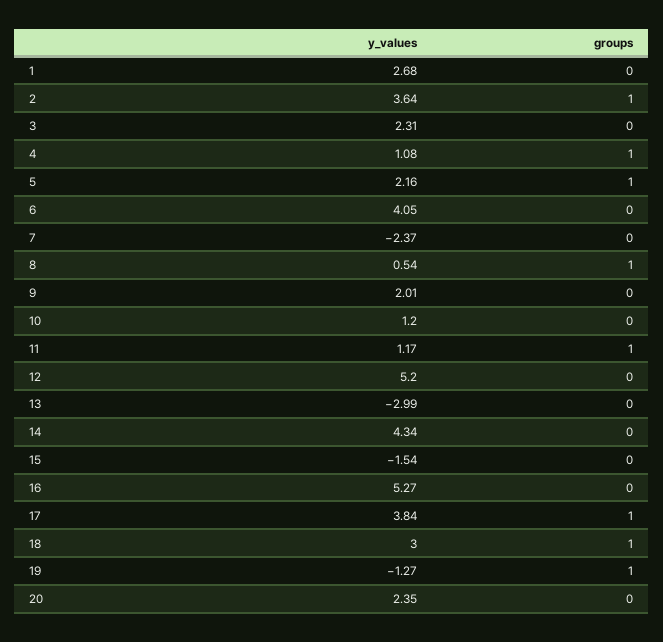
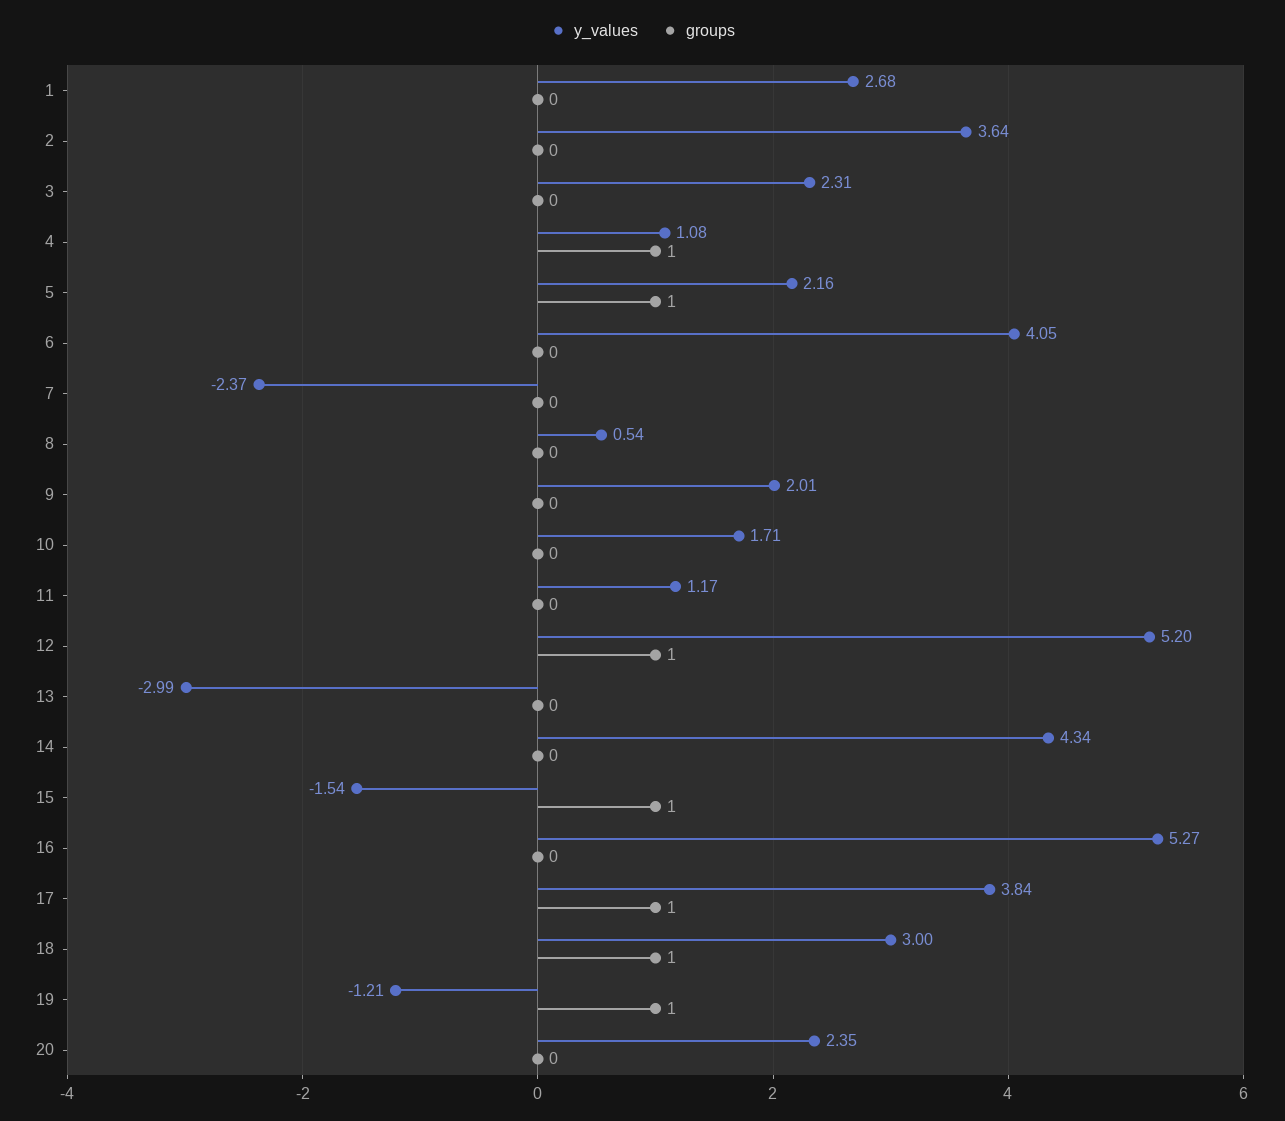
groups, 2: 1 -> 0
groups, 8: 1 -> 0
y_values, 10: 1.2 -> 1.71
groups, 11: 1 -> 0
groups, 12: 0 -> 1
groups, 15: 0 -> 1
y_values, 19: -1.27 -> -1.21

